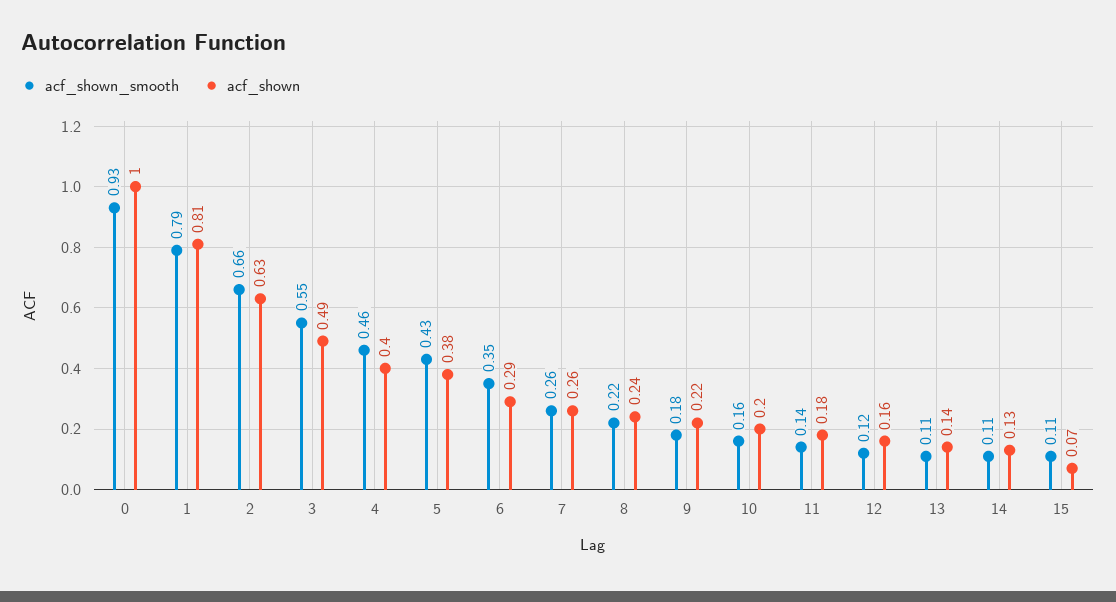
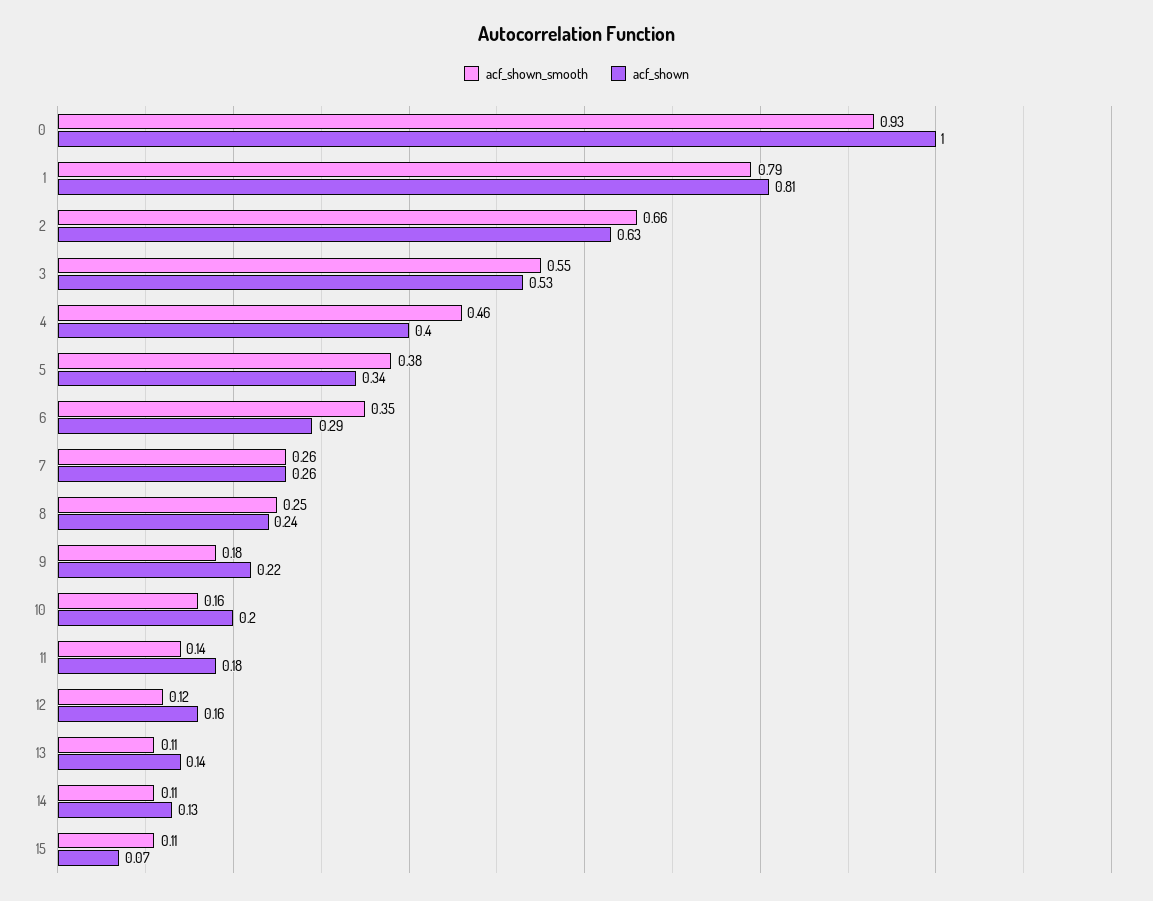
acf_shown, 3: 0.49 -> 0.53
acf_shown_smooth, 5: 0.43 -> 0.38
acf_shown, 5: 0.38 -> 0.34
acf_shown_smooth, 8: 0.22 -> 0.25

